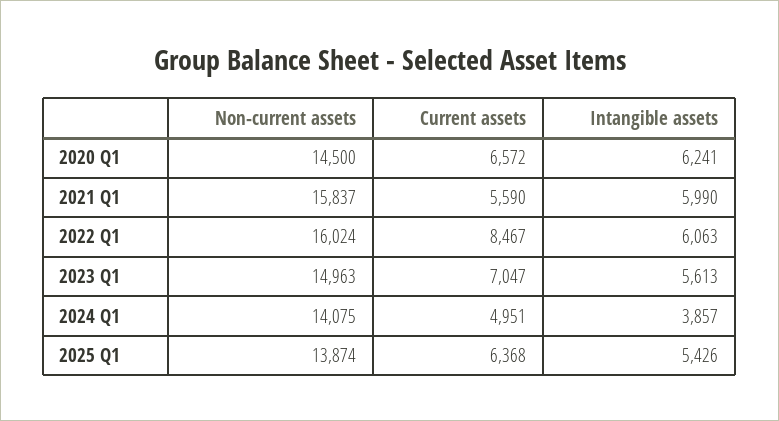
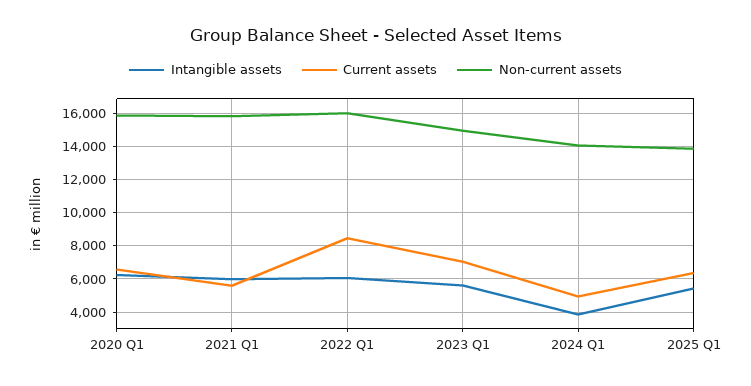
Non-current assets, 2020 Q1: 14500 -> 16000

